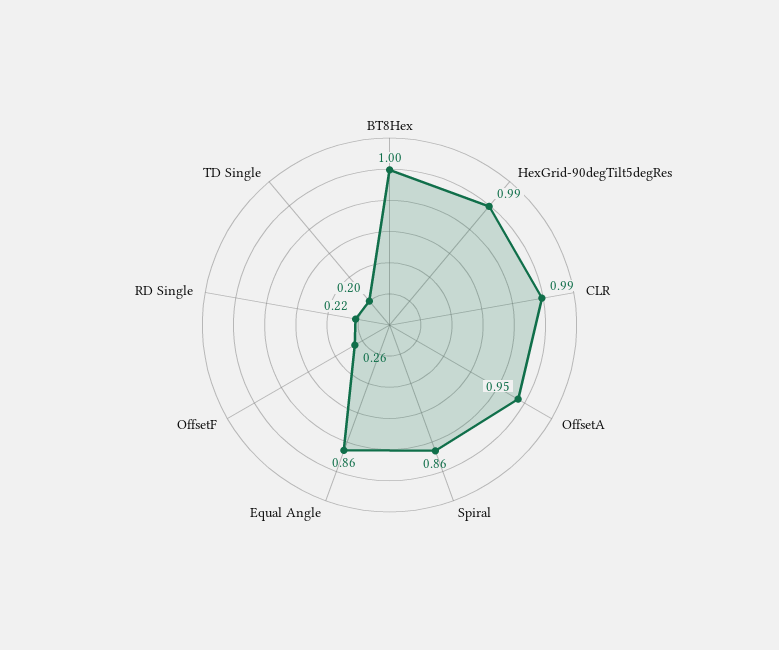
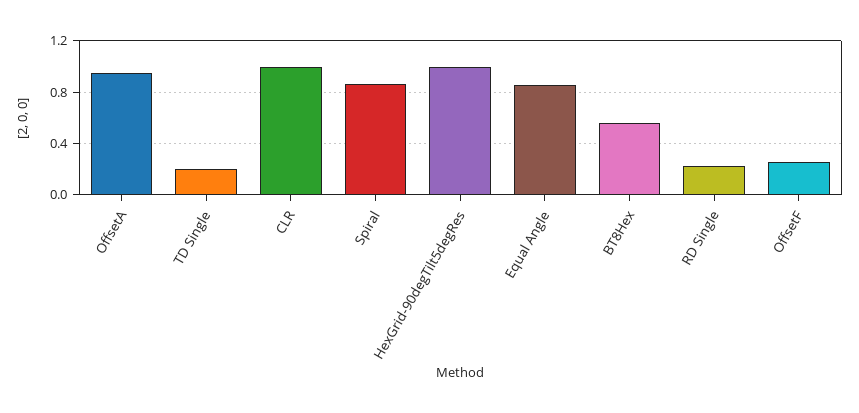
BT8Hex: 1 -> 0.55

